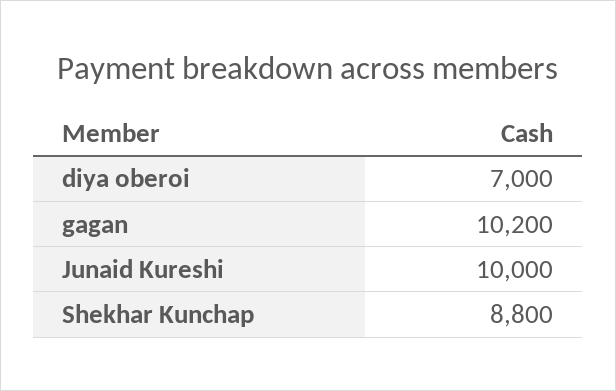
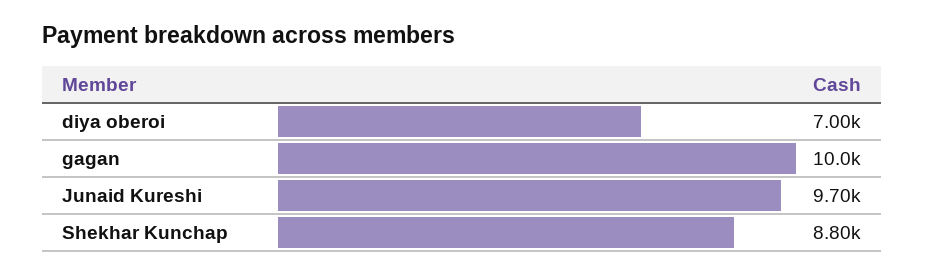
gagan: 10200 -> 10000
Junaid Kureshi: 10000 -> 9700

